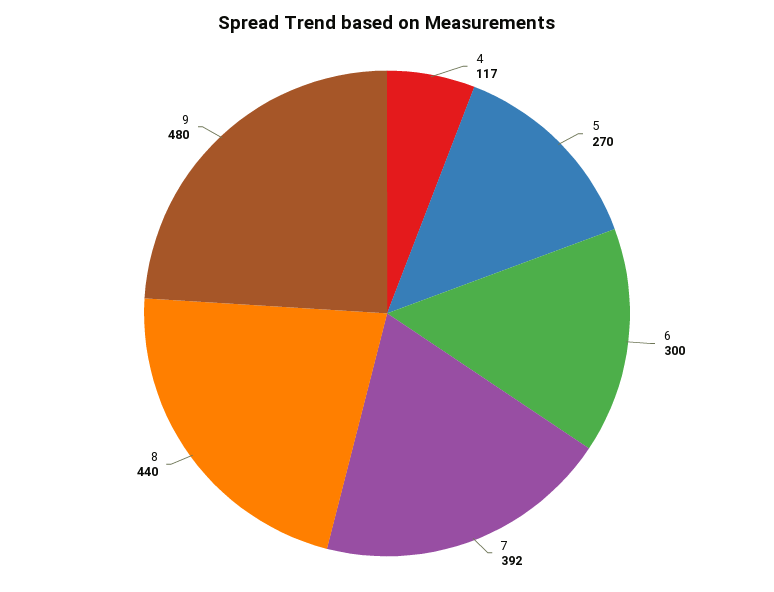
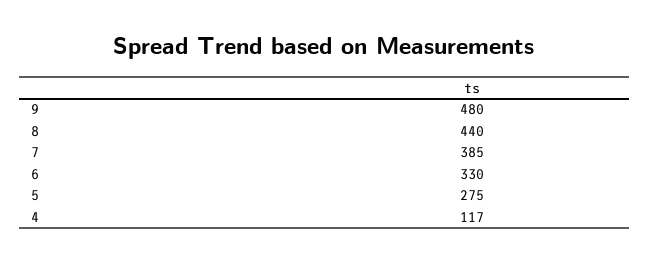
5: 270 -> 275
6: 300 -> 330
7: 392 -> 385

